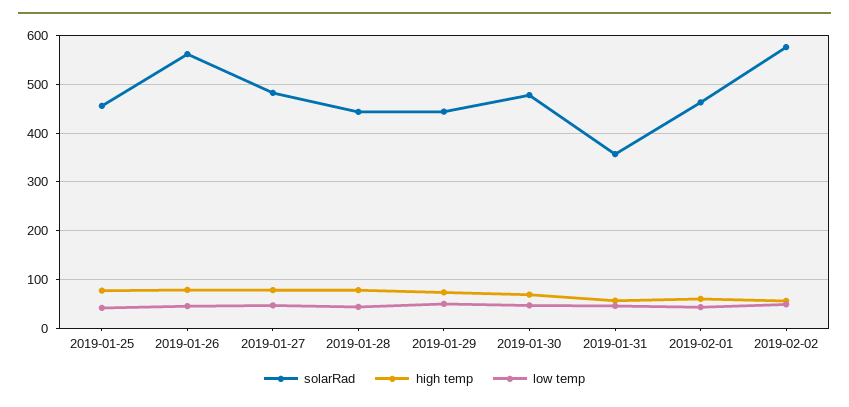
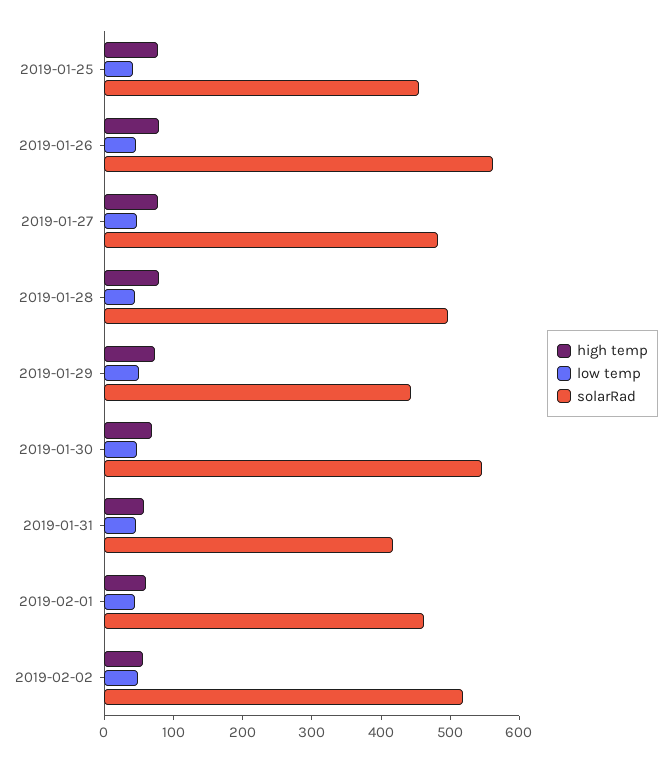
solarRad, 2019-01-28: 440 -> 500
solarRad, 2019-01-30: 480 -> 540
solarRad, 2019-01-31: 360 -> 420
solarRad, 2019-02-02: 580 -> 520

